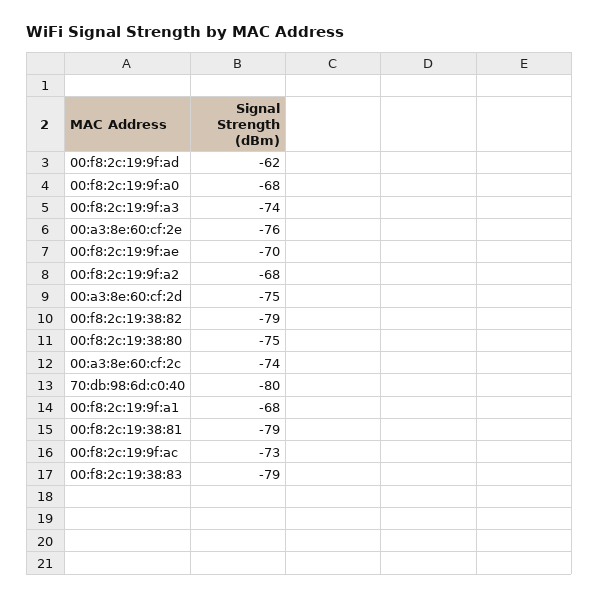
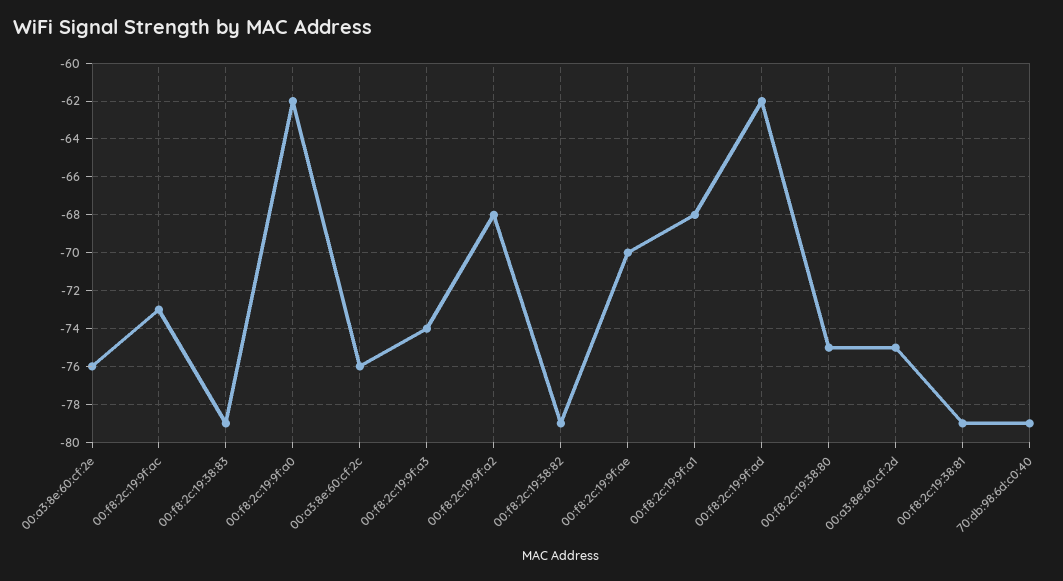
00:f8:2c:19:9f:a0: -68 -> -62
00:a3:8e:60:cf:2c: -74 -> -76
70:db:98:6d:c0:40: -80 -> -79

